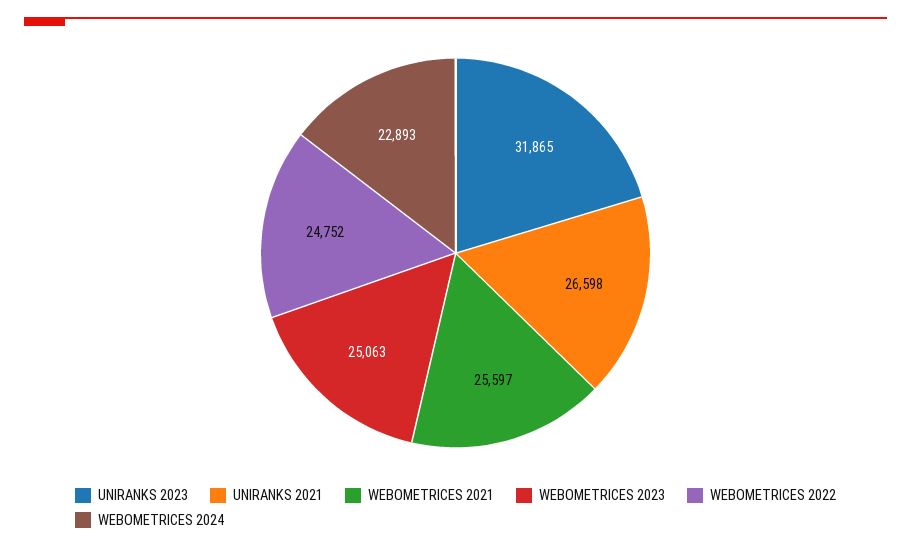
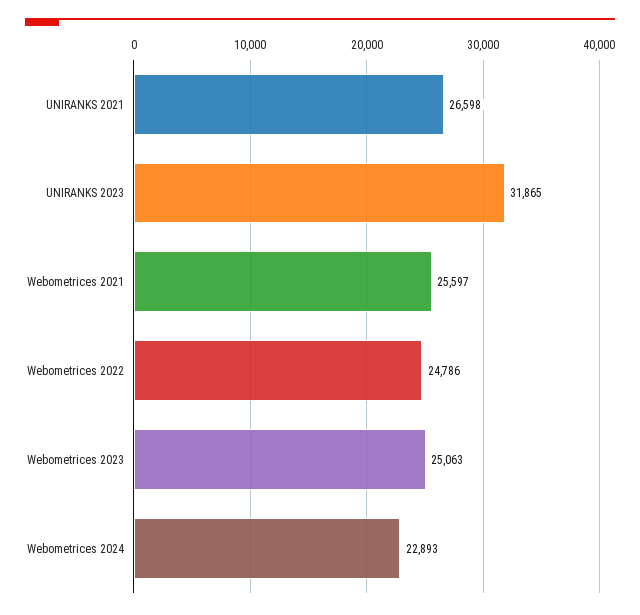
WEBOMETRICES 2022: 24752 -> 24786

